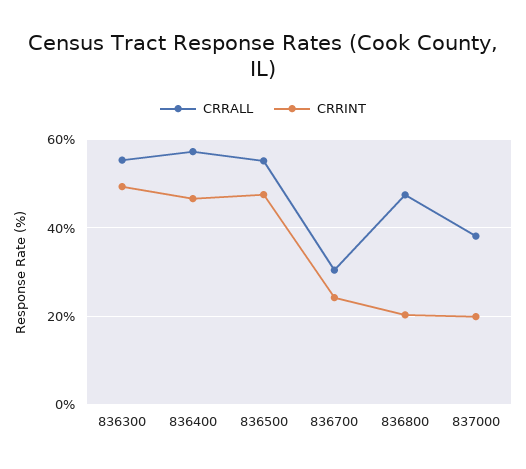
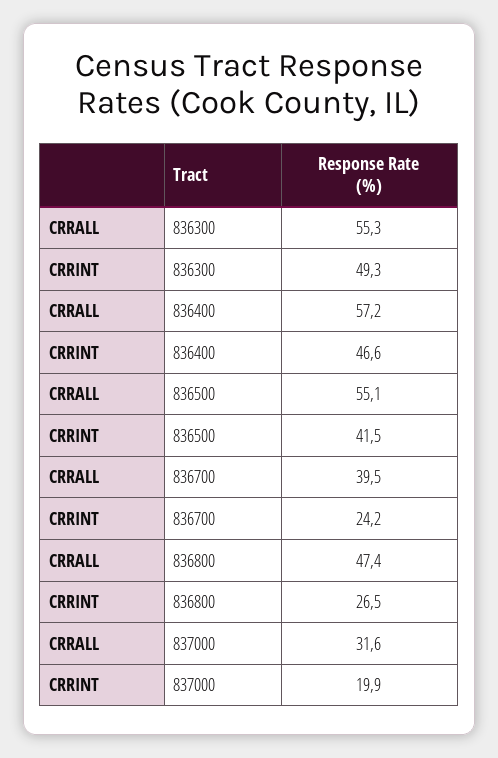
CRRINT, 836500: 48 -> 41.5
CRRALL, 836700: 30 -> 39.5
CRRINT, 836800: 20 -> 26.5
CRRALL, 837000: 38 -> 31.6

